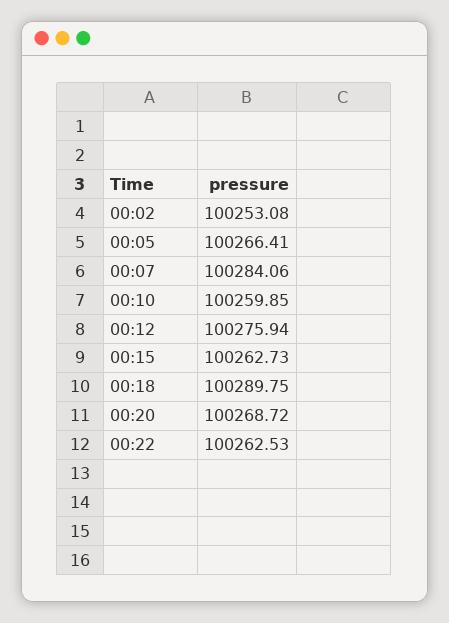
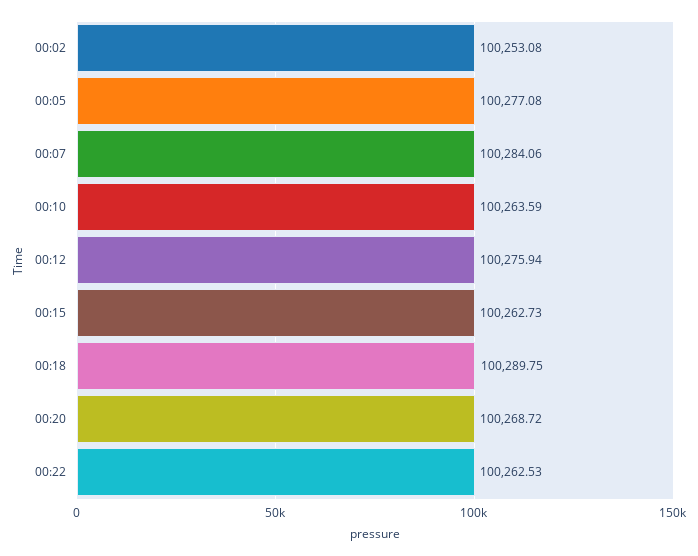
00:05: 100266.41 -> 100277.08
00:10: 100259.85 -> 100263.59

